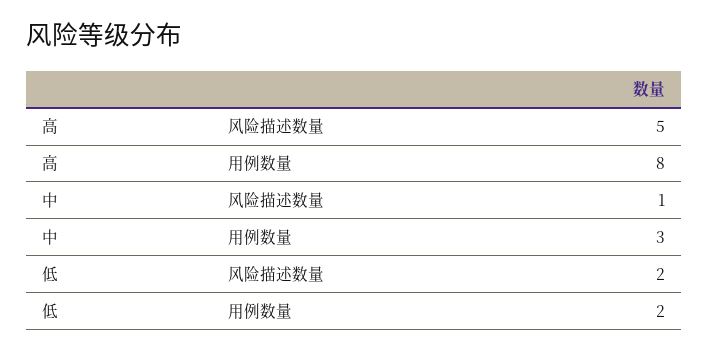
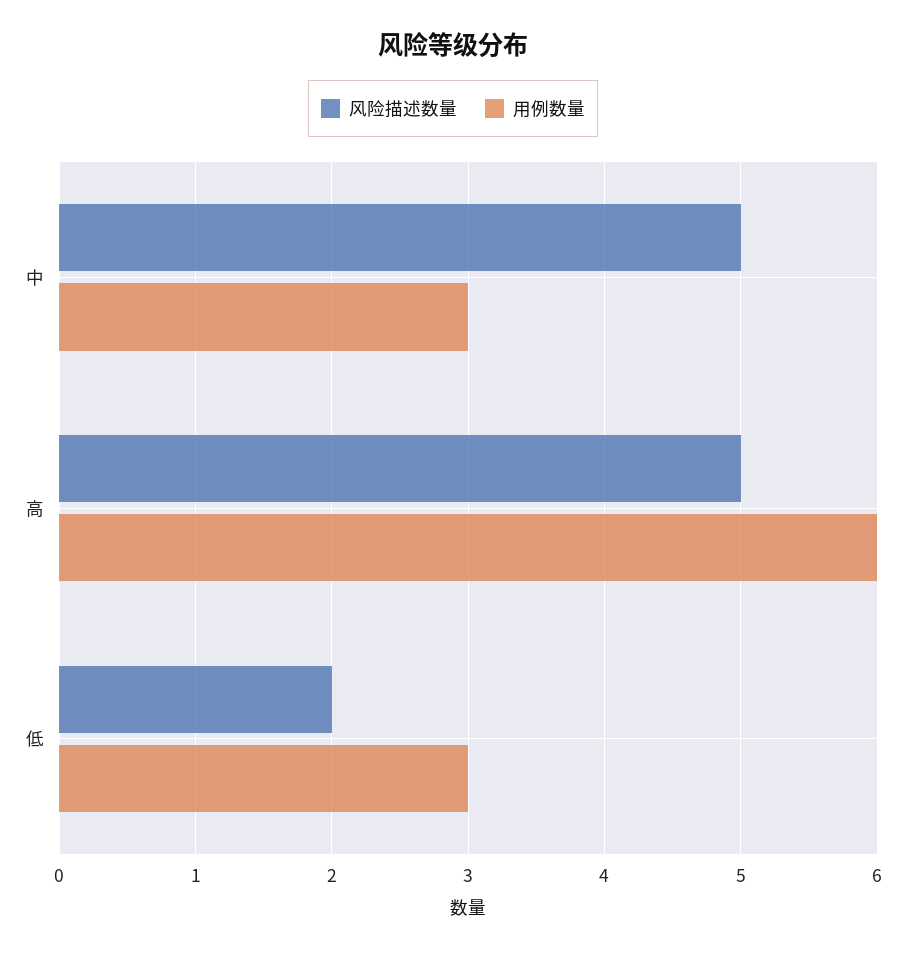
用例数量, 高: 8 -> 6
风险描述数量, 中: 1 -> 5
用例数量, 低: 2 -> 3

